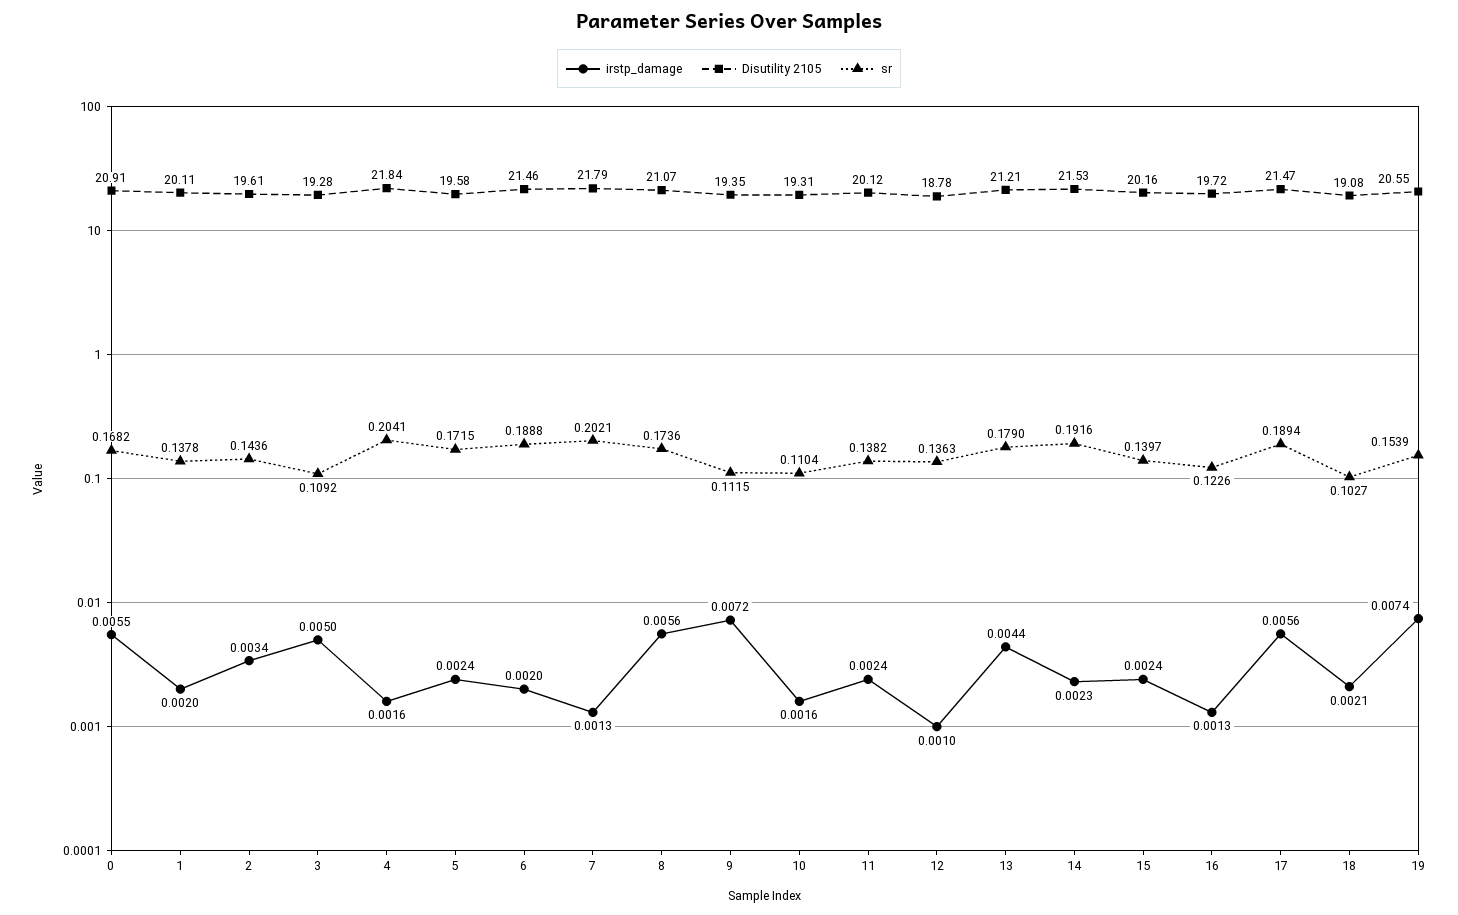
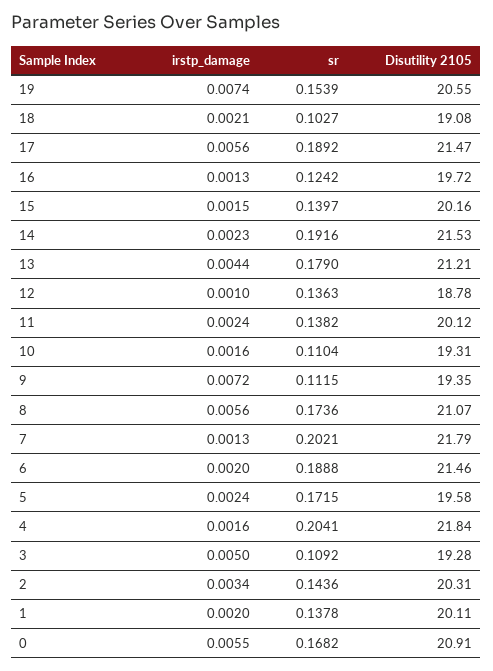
Disutility 2105, 2: 19.61 -> 20.31
irstp_damage, 15: 0.0024 -> 0.0015
sr, 16: 0.1226 -> 0.1242
sr, 17: 0.1894 -> 0.1892

